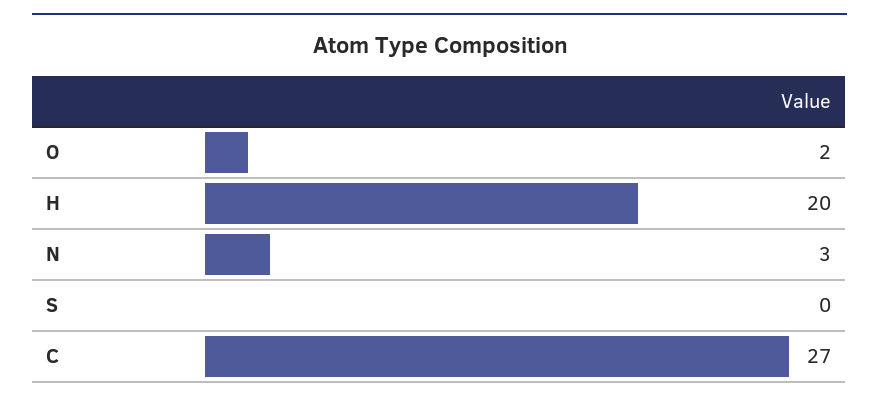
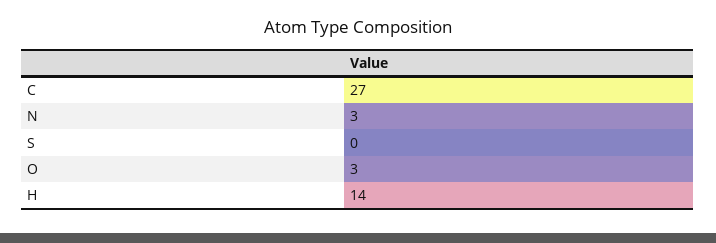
O: 2 -> 3
H: 20 -> 14

